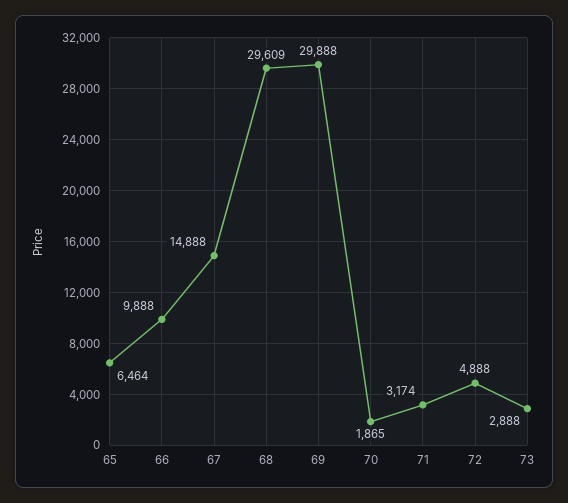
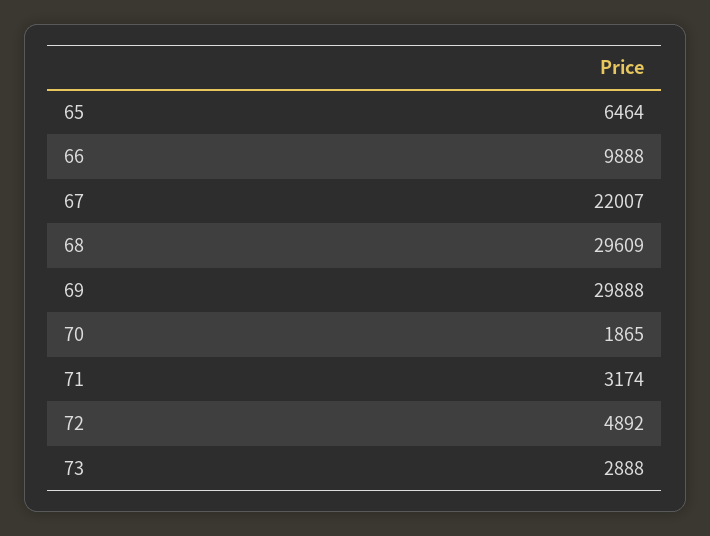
67: 14888 -> 22007
72: 4888 -> 4892

